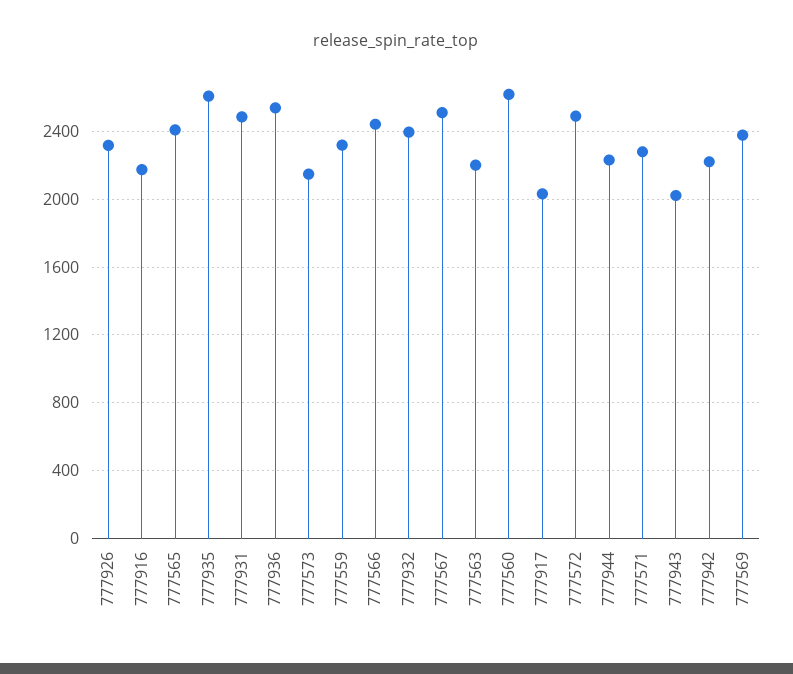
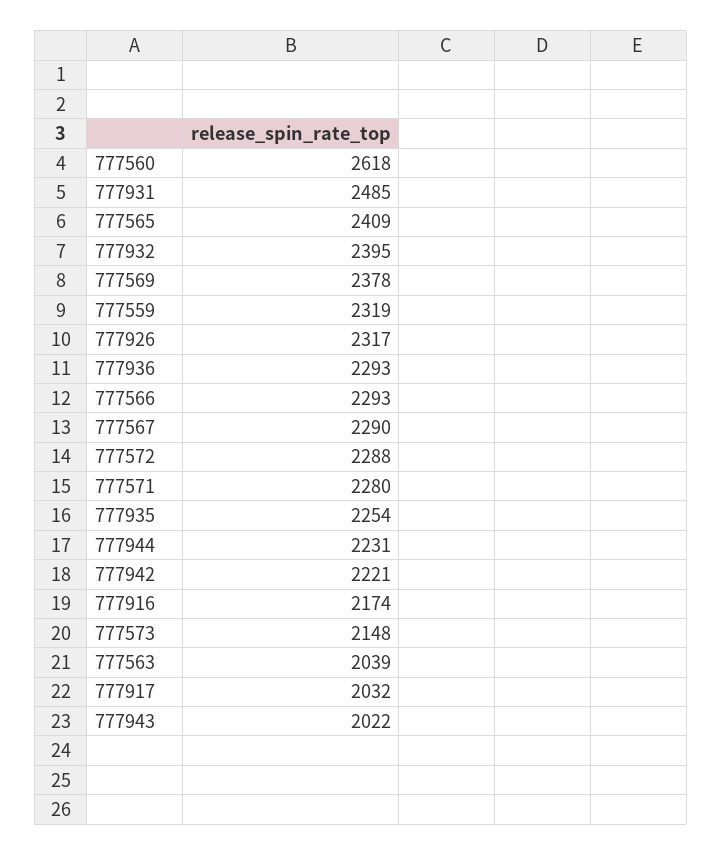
777935: 2600 -> 2254
777936: 2550 -> 2293
777566: 2450 -> 2293
777567: 2500 -> 2290
777563: 2200 -> 2039
777572: 2500 -> 2288

